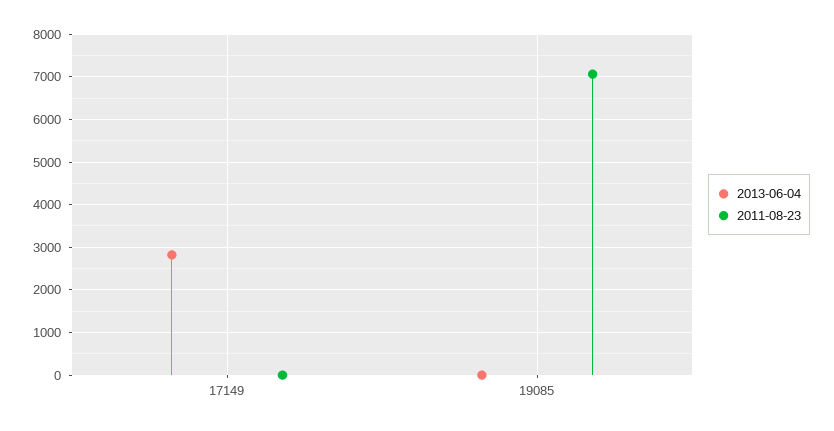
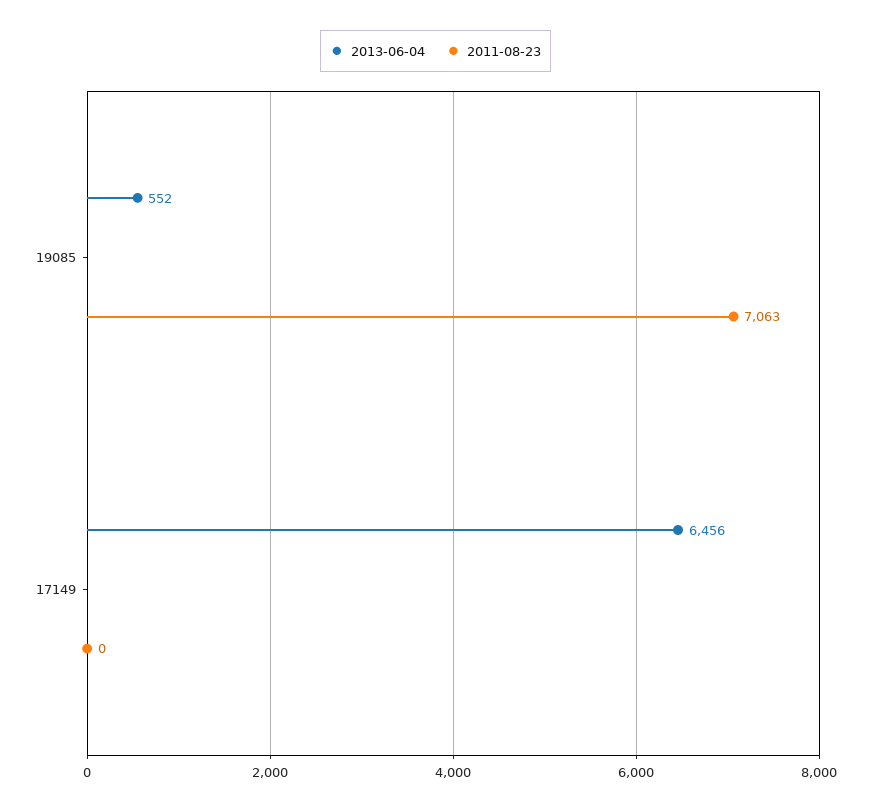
2013-06-04, 17149: 2800 -> 6456
2013-06-04, 19085: 0 -> 552

